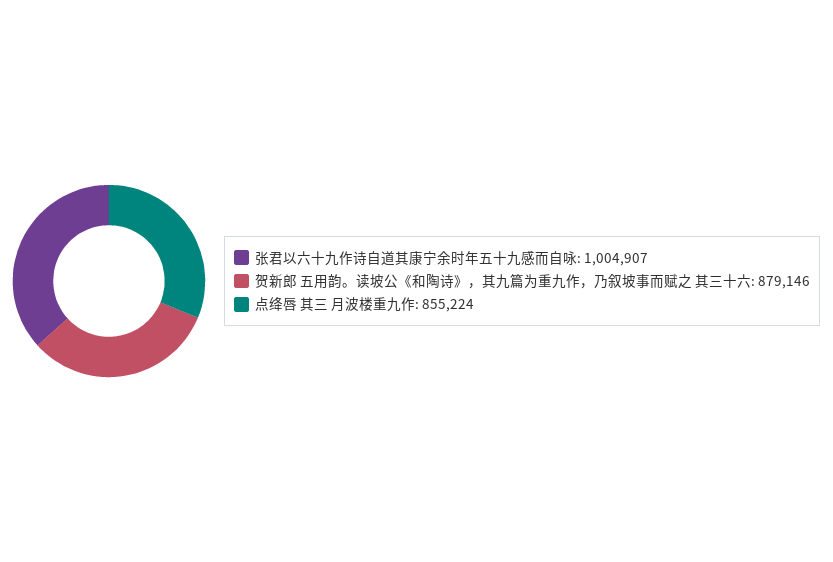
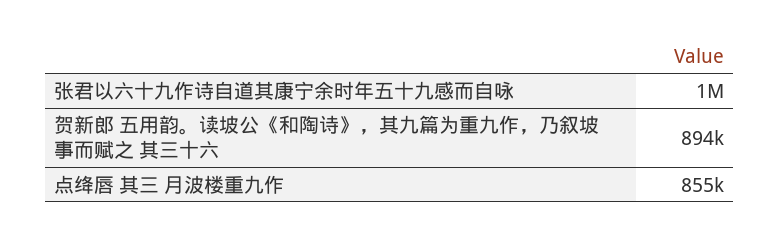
贺新郎 五用韵。读坡公《和陶诗》，其九篇为重九作，乃叙坡事而赋之 其三十六: 879146 -> 894000

